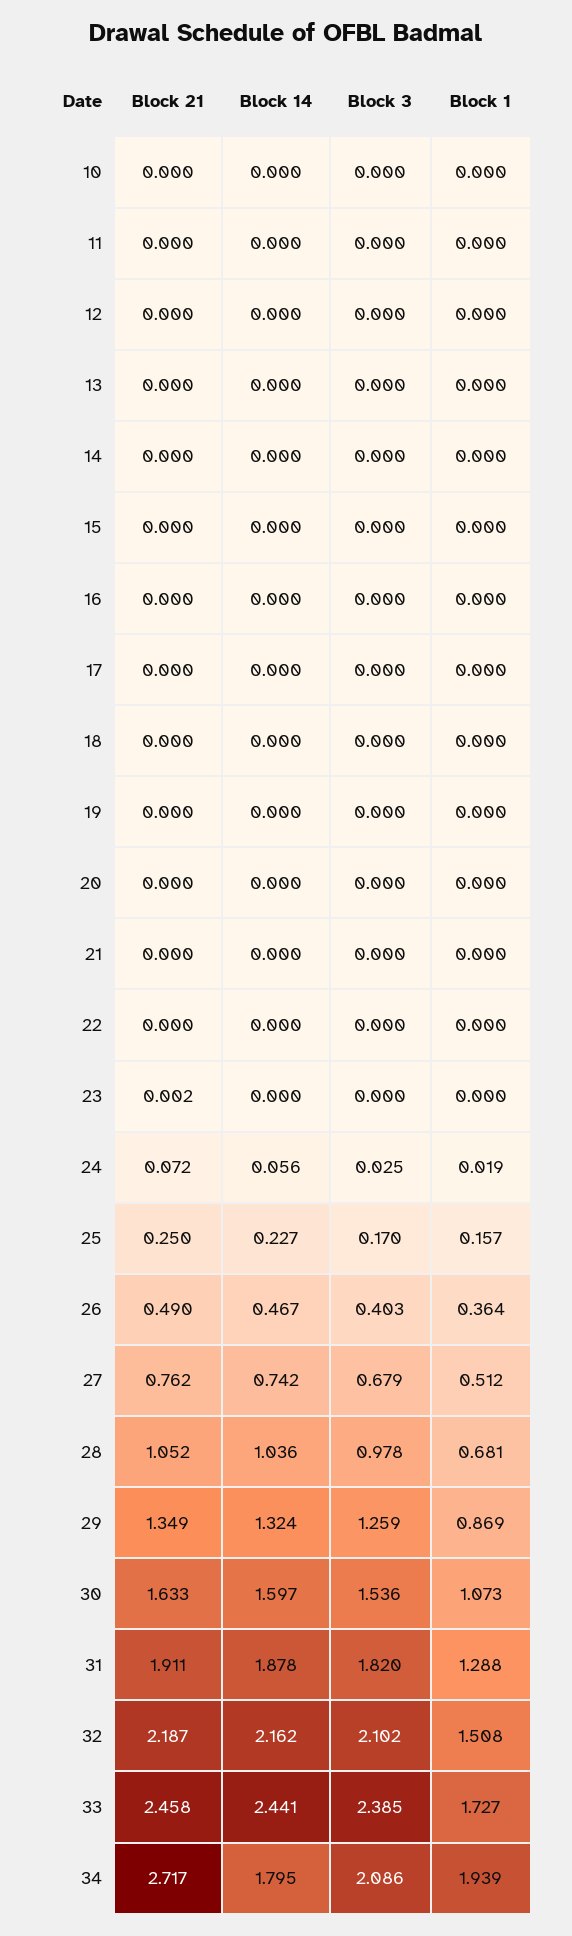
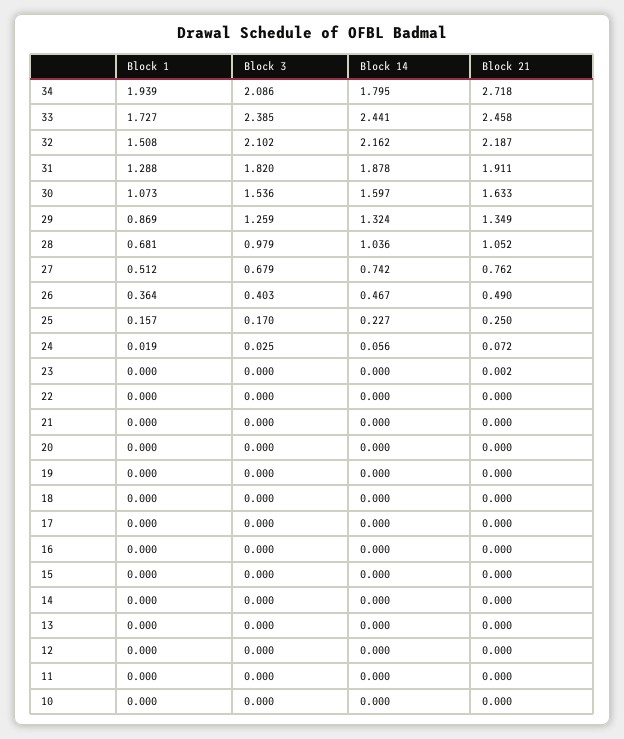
Block 3, 28: 0.978 -> 0.979
Block 21, 34: 2.717 -> 2.718

